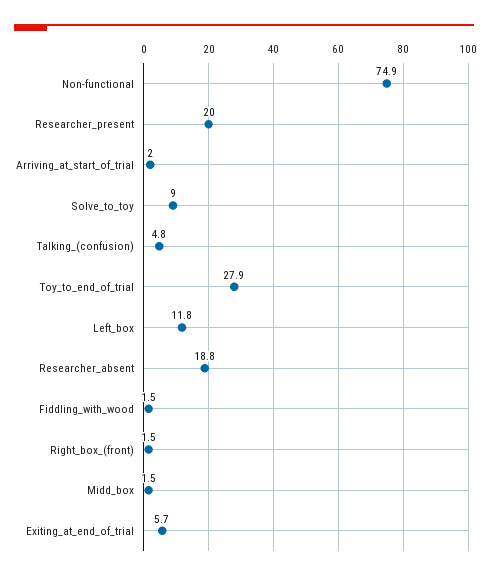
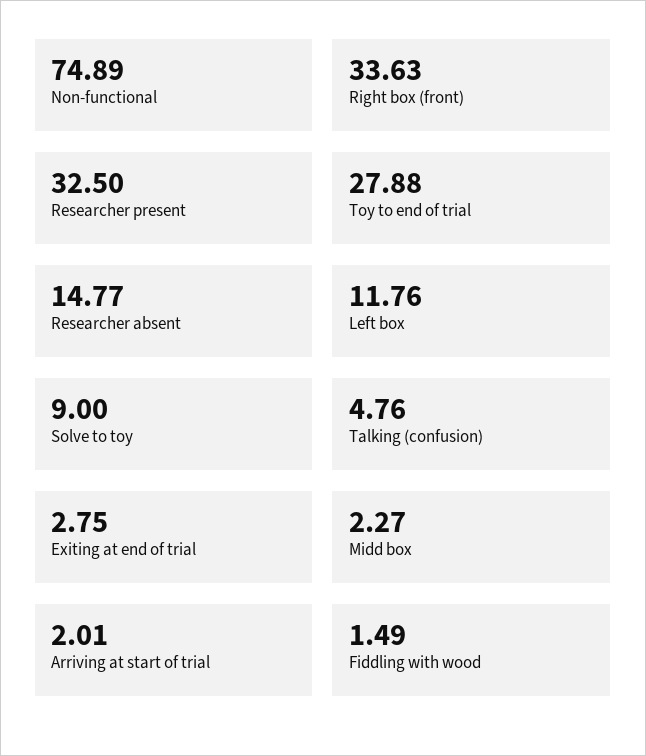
Researcher_present: 20 -> 32.5
Researcher_absent: 18.8 -> 14.77
Right_box_(front): 1.5 -> 33.63
Midd_box: 1.5 -> 2.27
Exiting_at_end_of_trial: 5.7 -> 2.75

